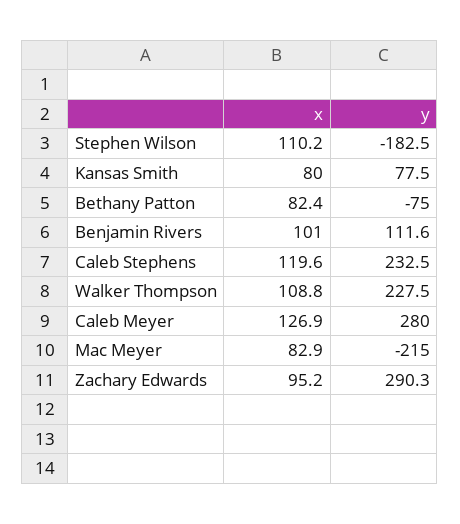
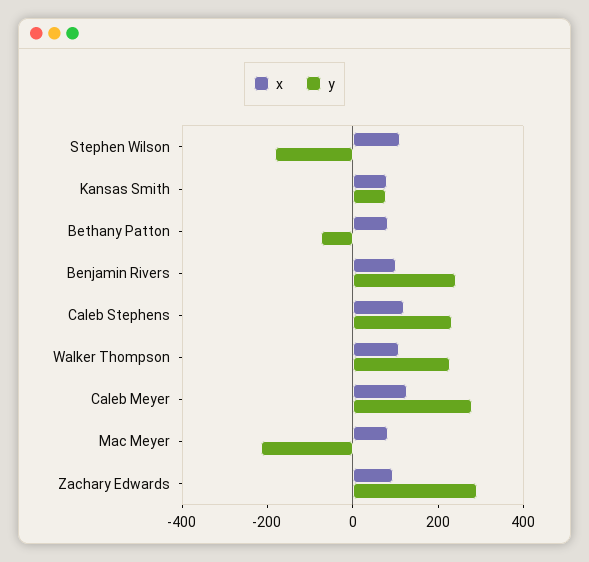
y, Benjamin Rivers: 111.6 -> 250

